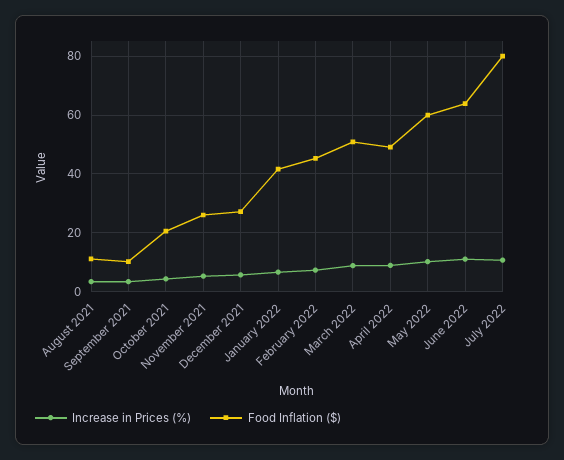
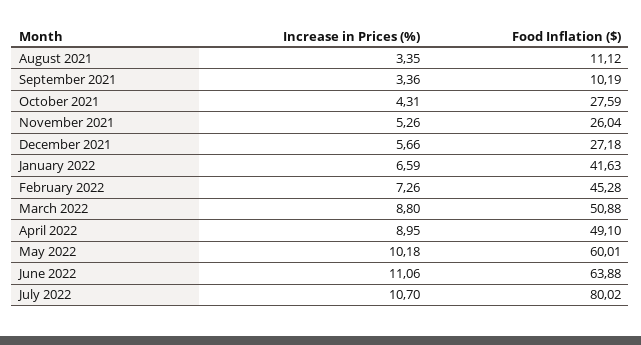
Food Inflation ($), October 2021: 20 -> 27.59

